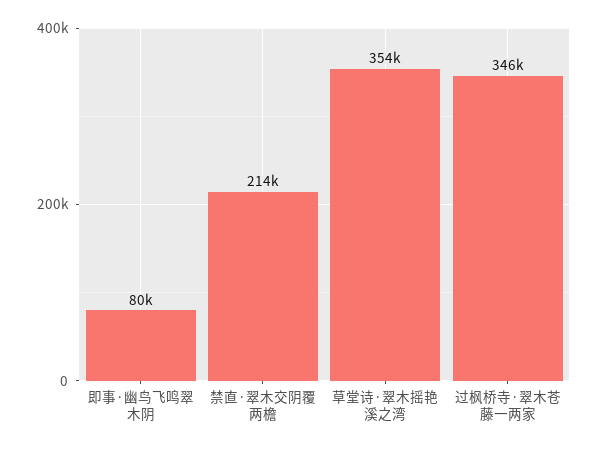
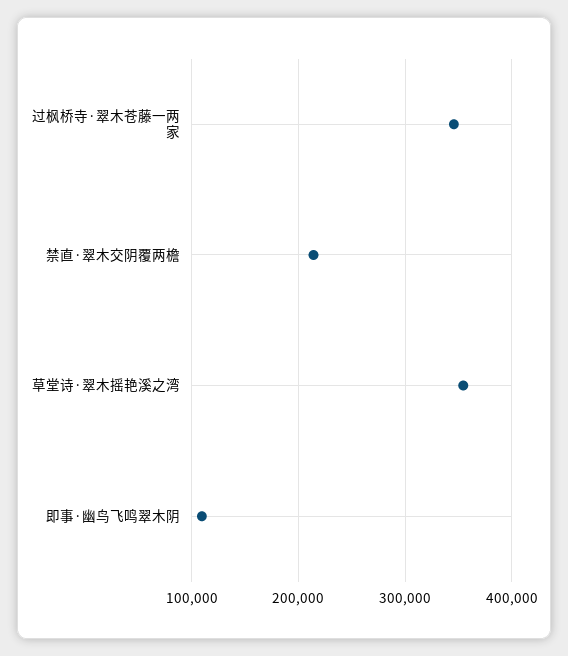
即事·幽鸟飞鸣翠木阴: 80000 -> 110000

